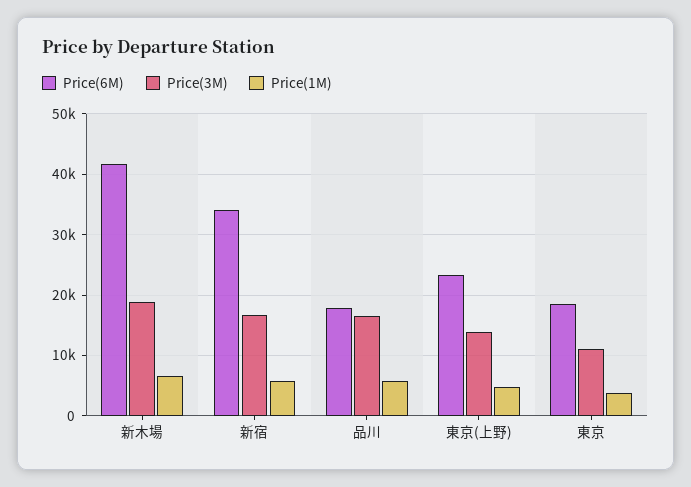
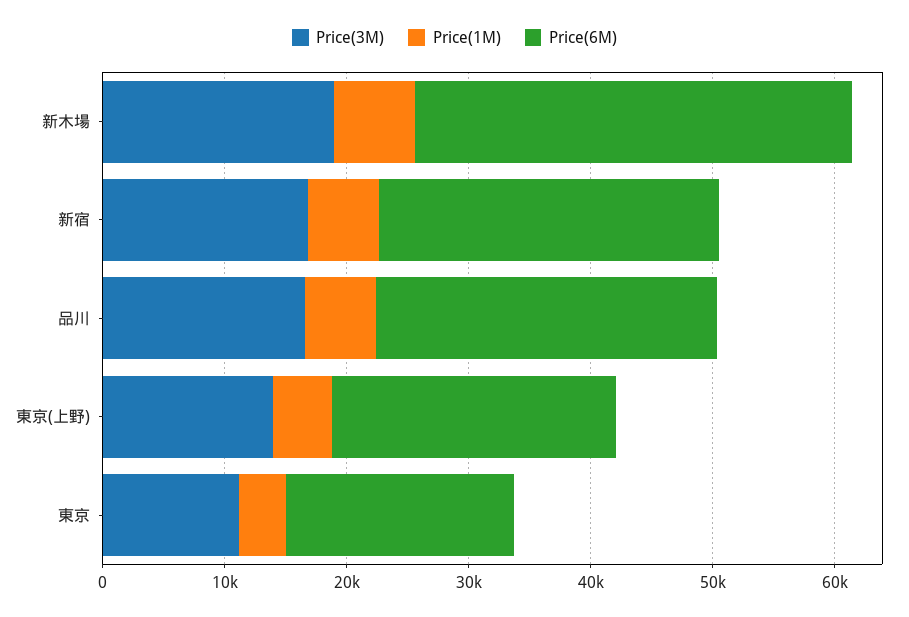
Price(6M), 新木場: 42000 -> 36000
Price(6M), 新宿: 34000 -> 28000
Price(6M), 品川: 18000 -> 28000

